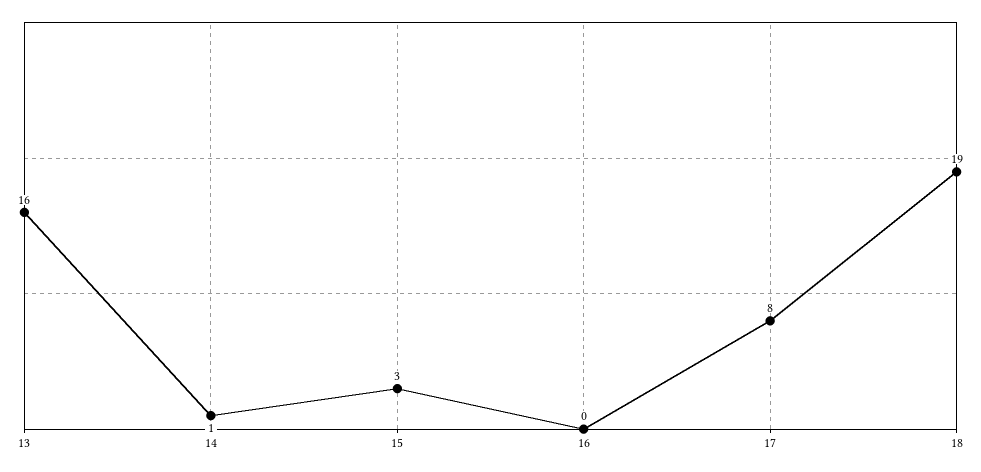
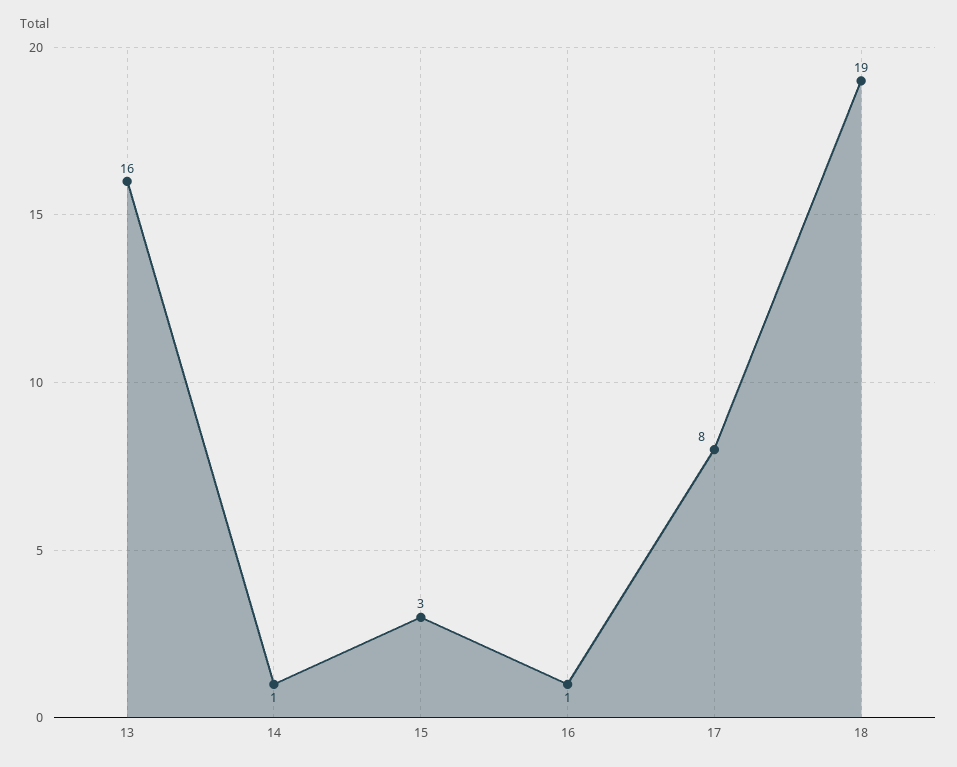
16: 0 -> 1

